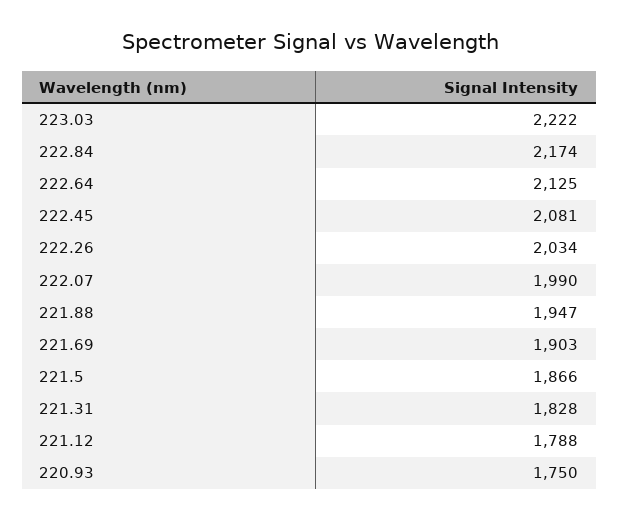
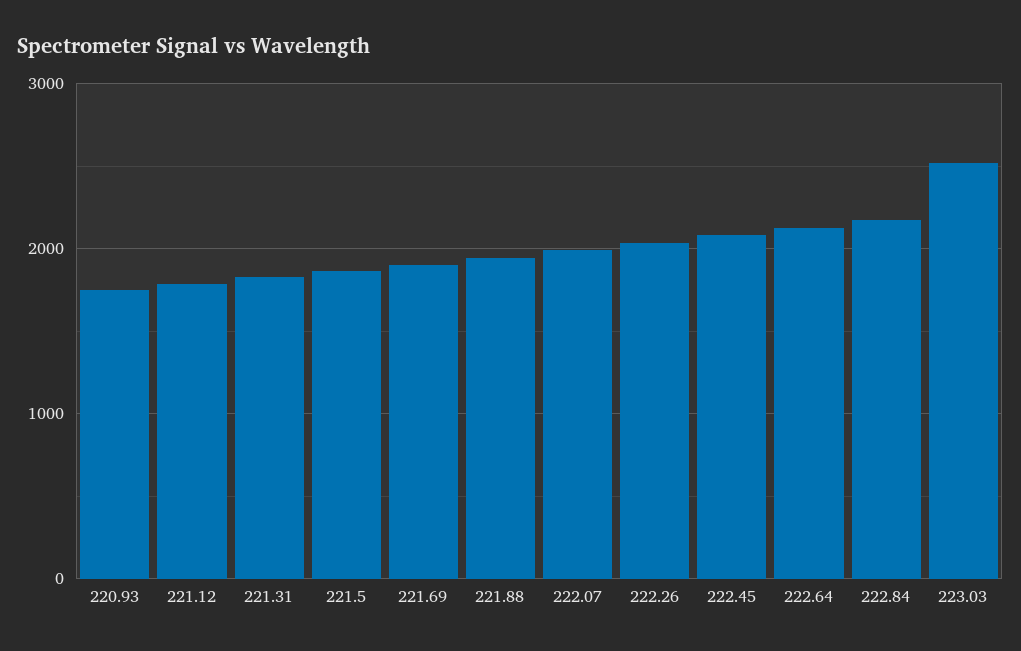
223.03: 2222 -> 2500

